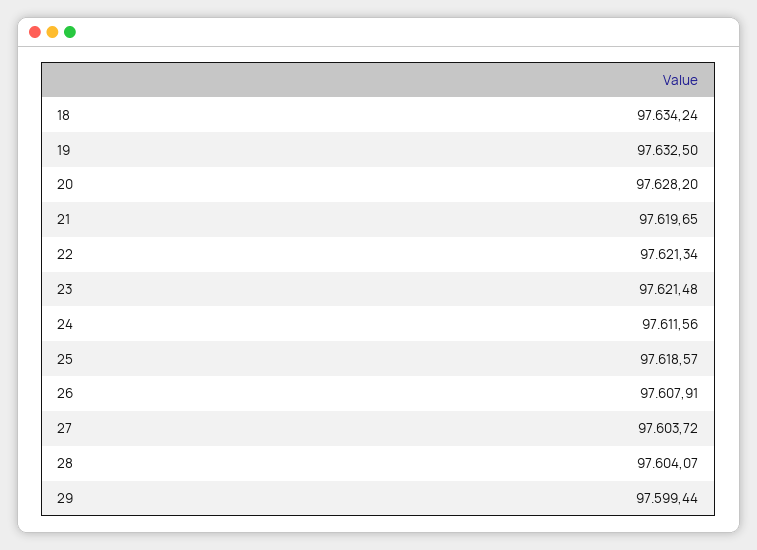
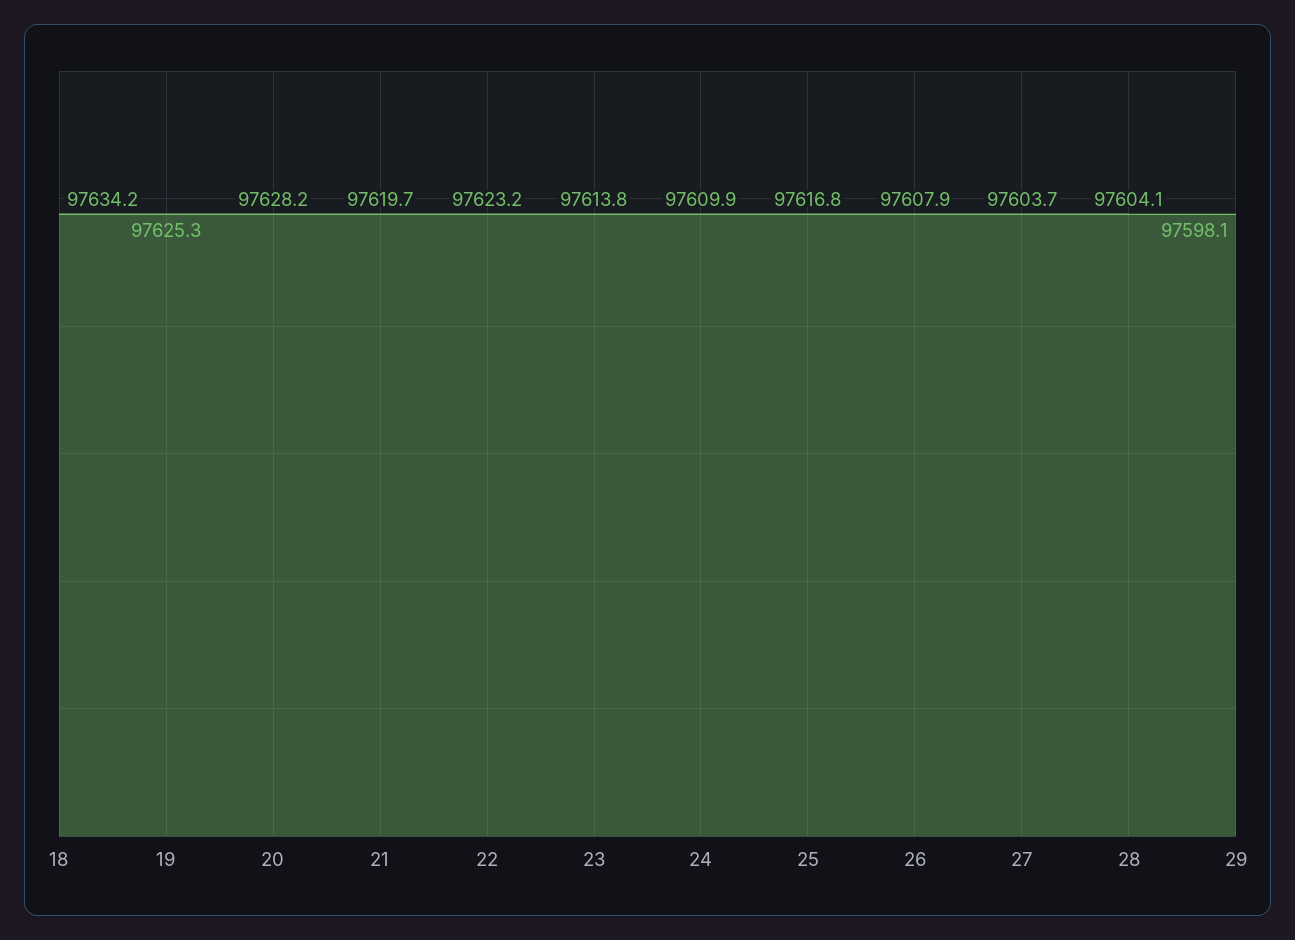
19: 97632.5 -> 97625.3
22: 97621.34 -> 97623.2
23: 97621.48 -> 97613.8
24: 97611.56 -> 97609.9
25: 97618.57 -> 97616.8
29: 97599.44 -> 97598.1

